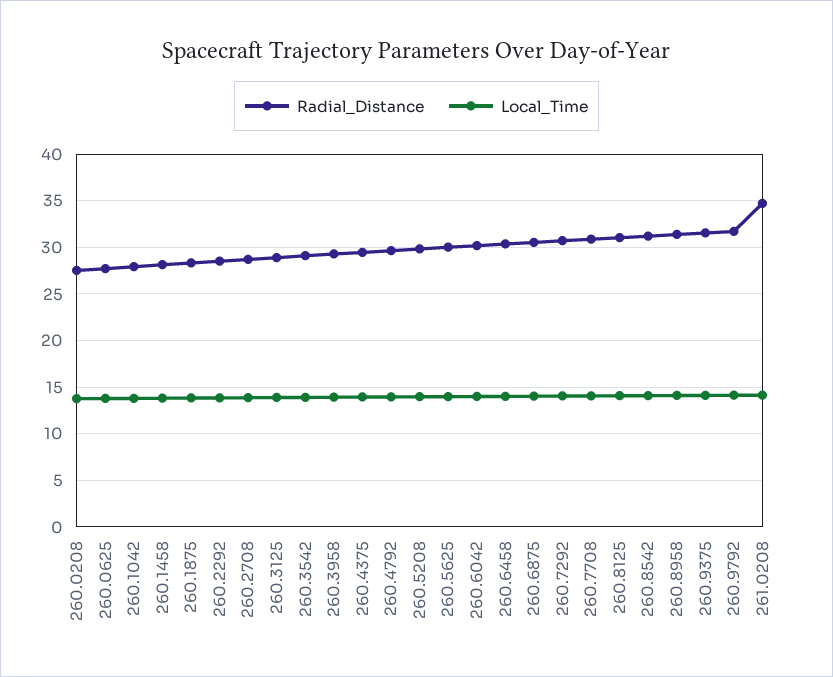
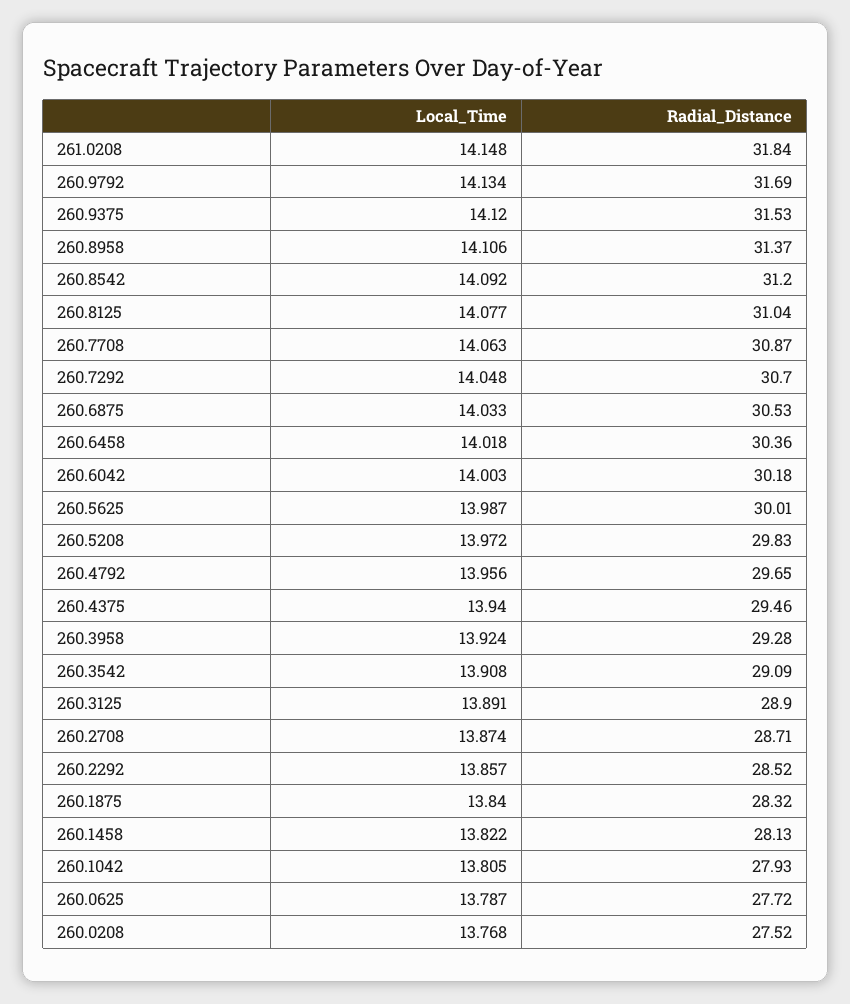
Radial_Distance, 261.0208: 35 -> 31.84

